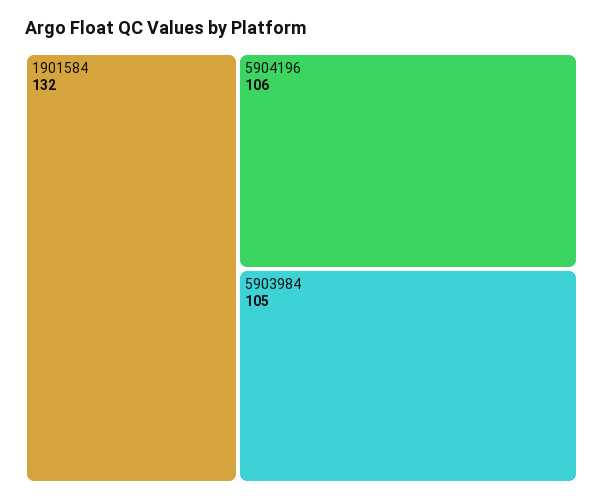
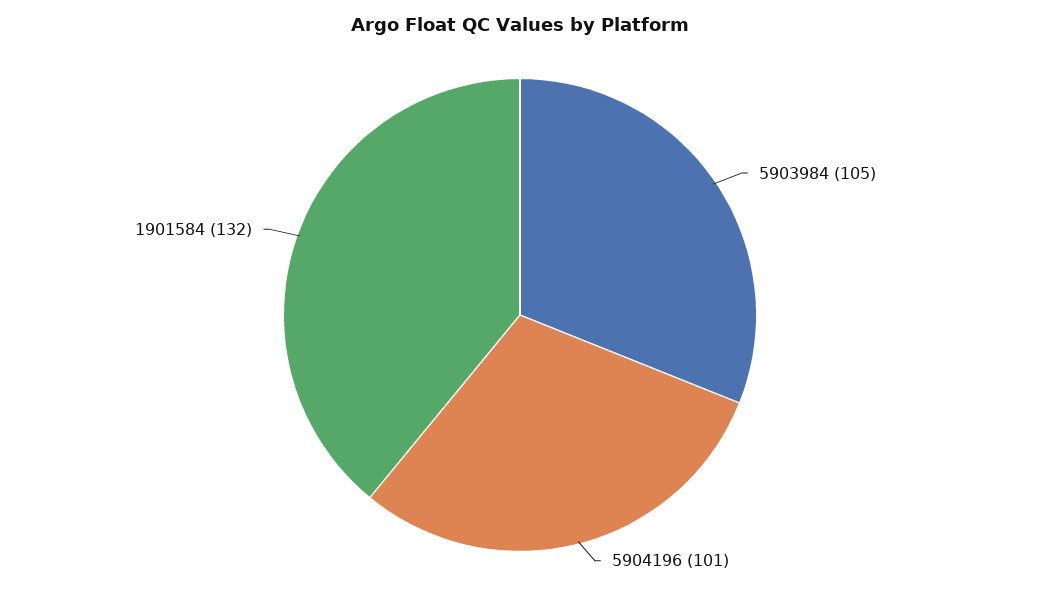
5904196: 106 -> 101

